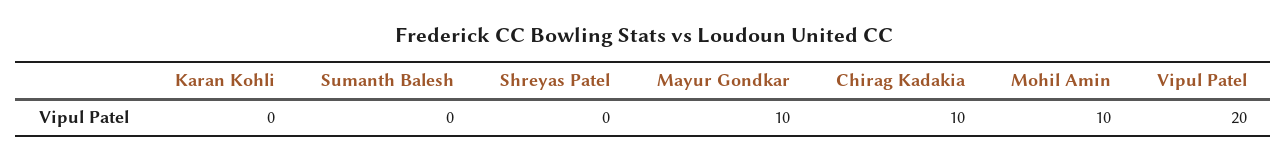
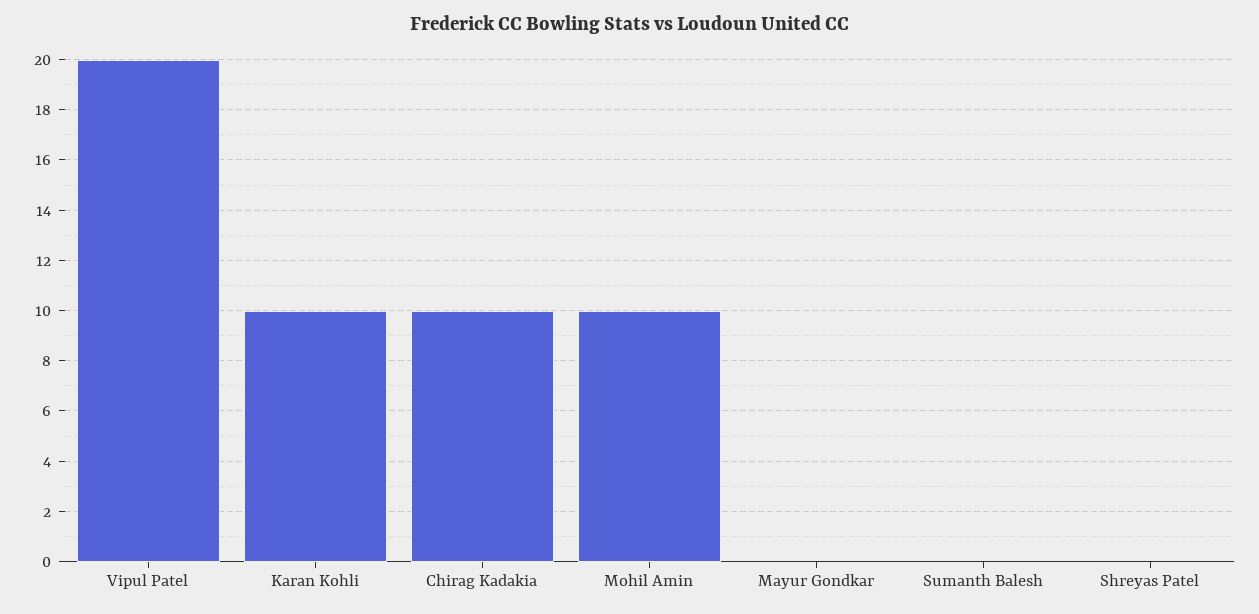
Karan Kohli: 0 -> 10
Mayur Gondkar: 10 -> 0

